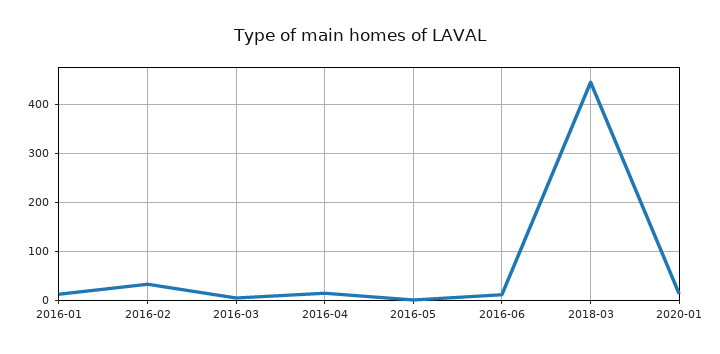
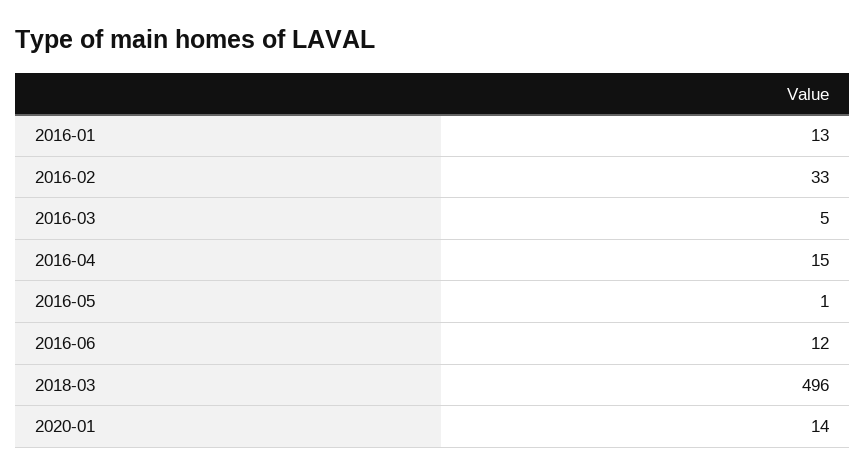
2018-03: 440 -> 496

